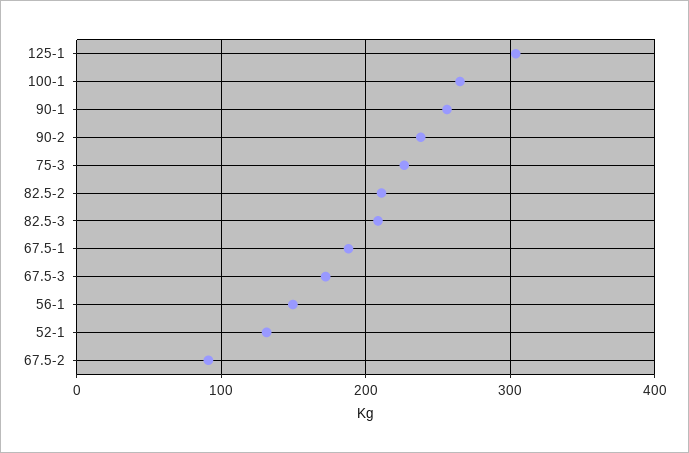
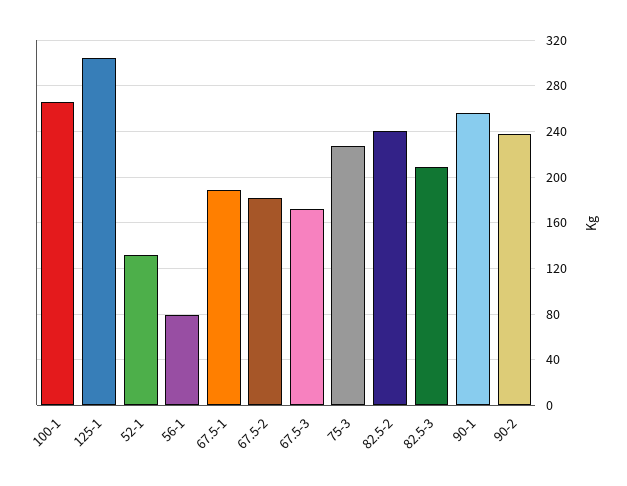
82.5-2: 210 -> 240
56-1: 150 -> 80
67.5-2: 90 -> 180

